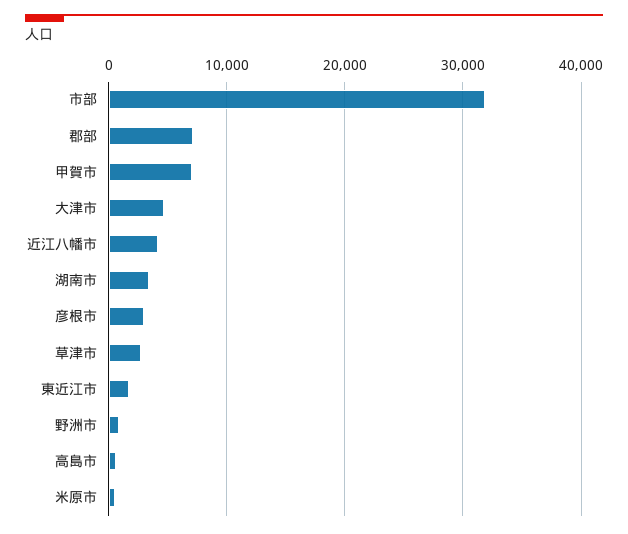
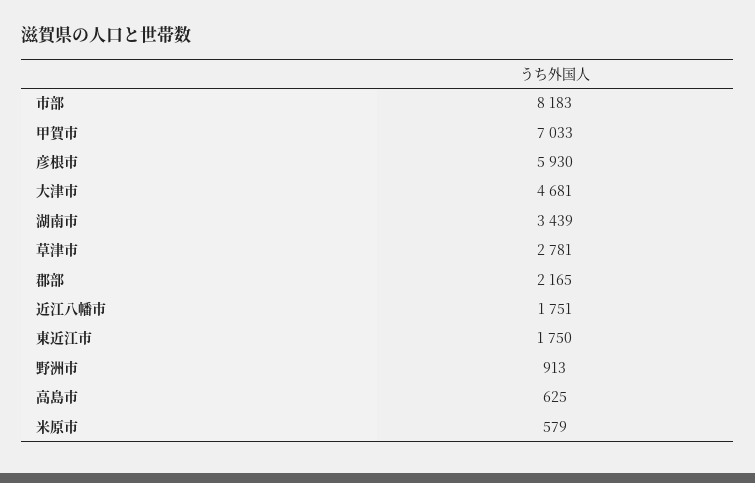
市部: 32000 -> 8183
郡部: 7000 -> 2165
近江八幡市: 4000 -> 1751
彦根市: 3000 -> 5930

